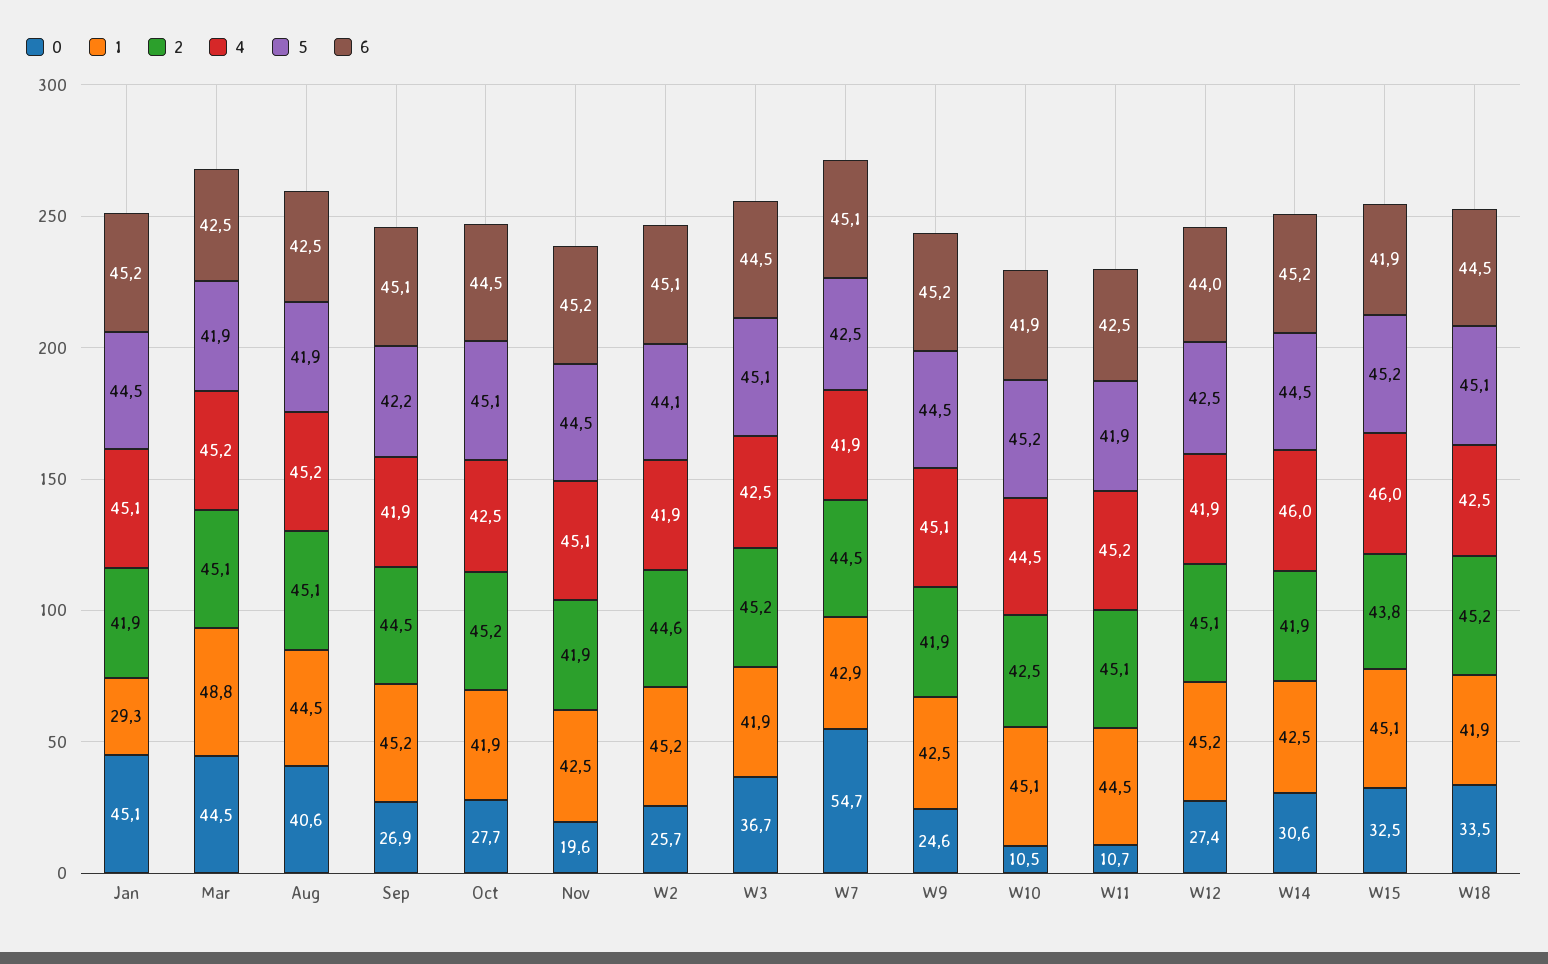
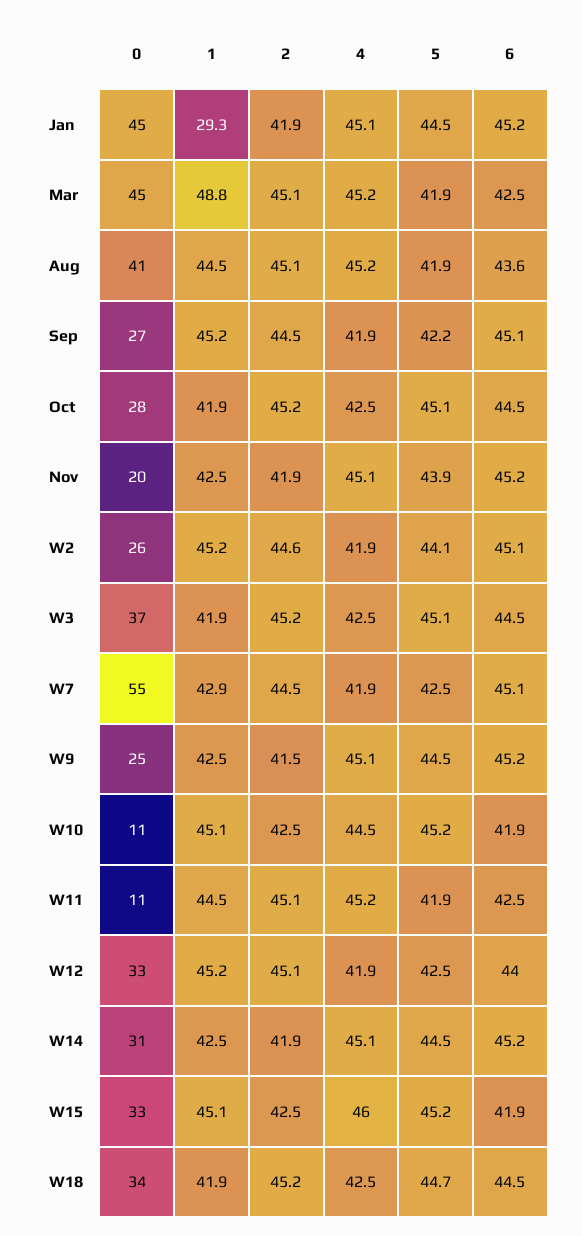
6, Aug: 42.5 -> 43.6
5, Nov: 44.5 -> 43.9
2, W9: 41.9 -> 41.5
0, W12: 27.4 -> 33
4, W14: 46 -> 45.1
2, W15: 43.8 -> 42.5
5, W18: 45.1 -> 44.7

